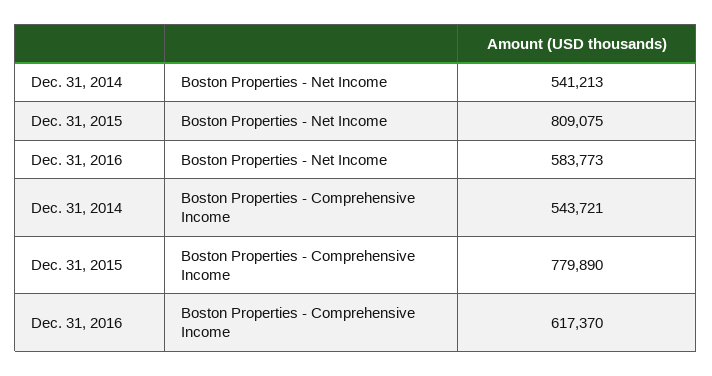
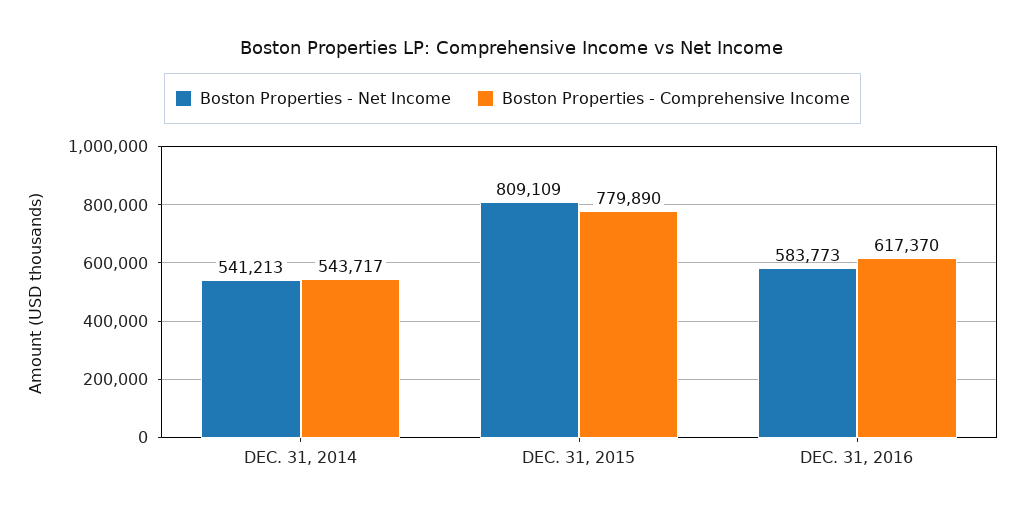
Boston Properties - Net Income, Dec. 31, 2015: 809075 -> 809109
Boston Properties - Comprehensive Income, Dec. 31, 2014: 543721 -> 543717

